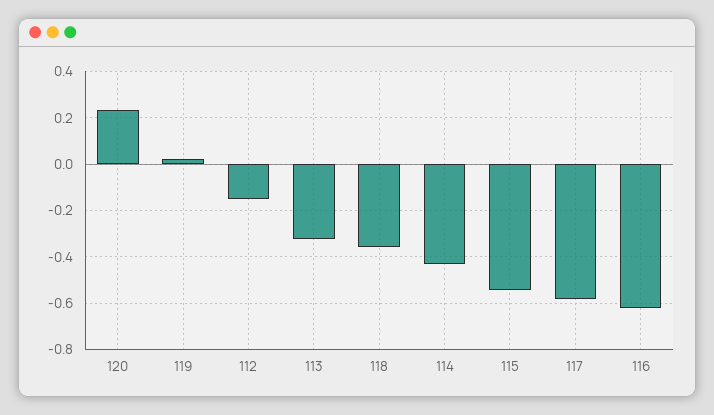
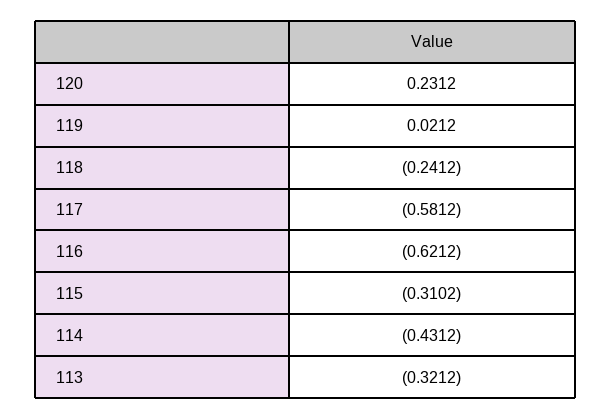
112: -0.15 -> none
118: -0.35 -> -0.2412
115: -0.55 -> -0.3102

